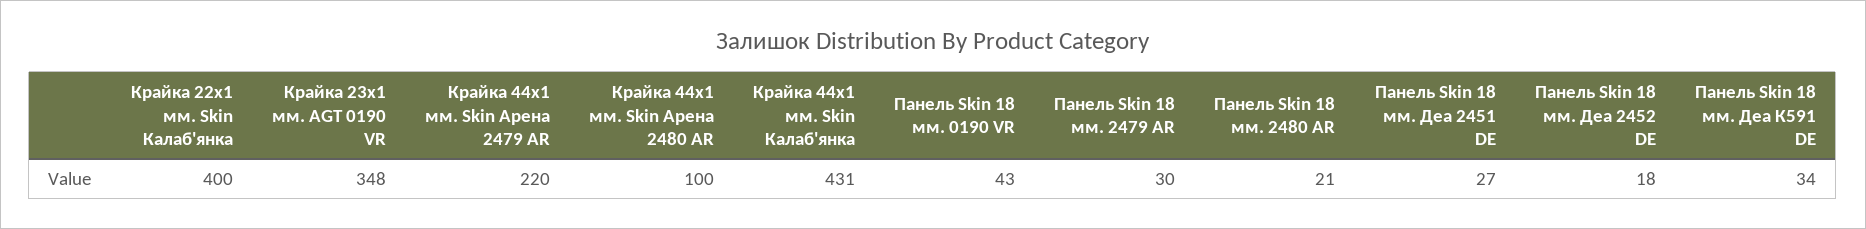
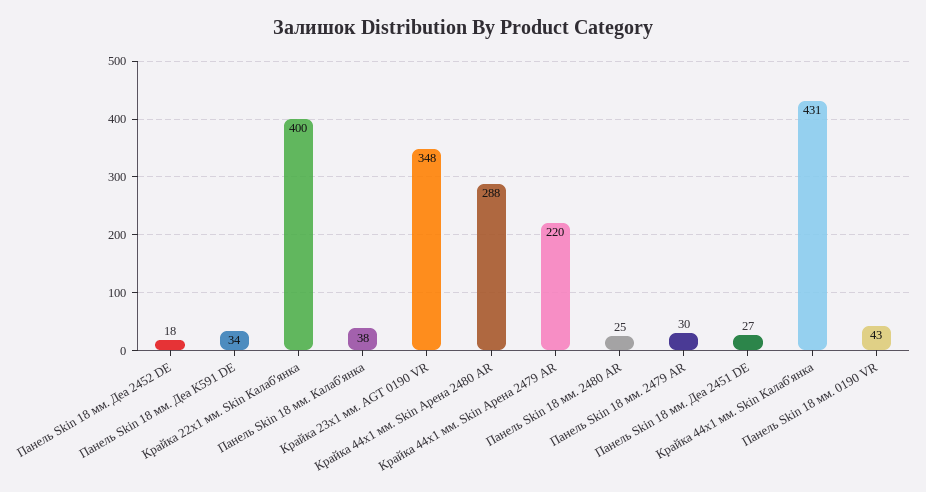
Крайка 44x1 мм. Skin Арена 2480 AR: 100 -> 288
Панель Skin 18 мм. 2480 AR: 21 -> 25
Панель Skin 18 мм. Калаб'янка: none -> 38

